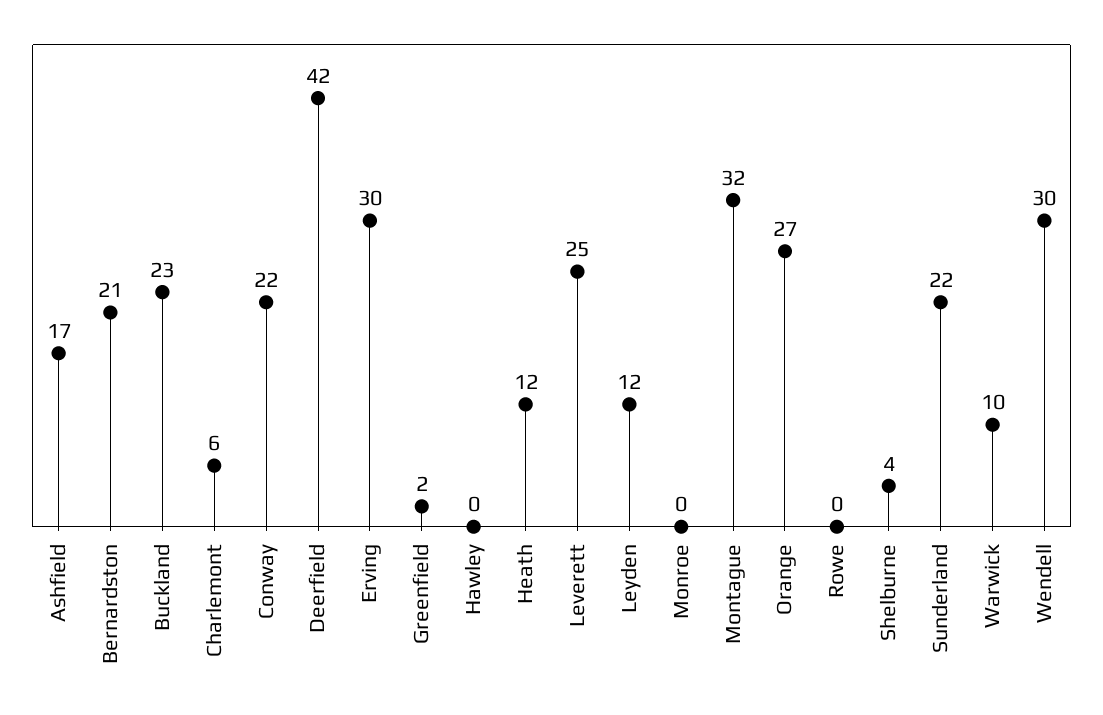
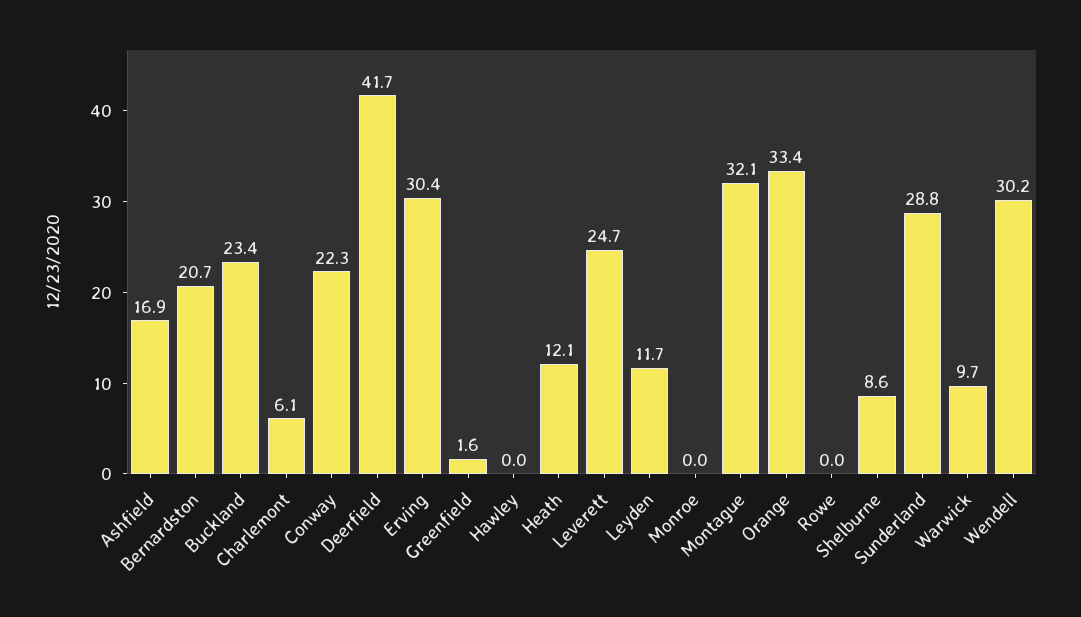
Orange: 27 -> 33.4
Shelburne: 4 -> 8.6
Sunderland: 22 -> 28.8

